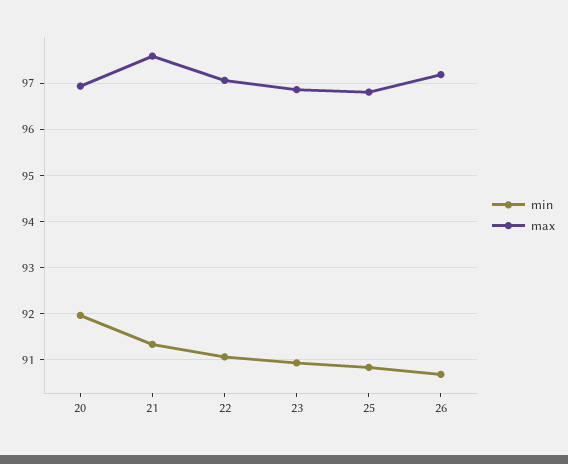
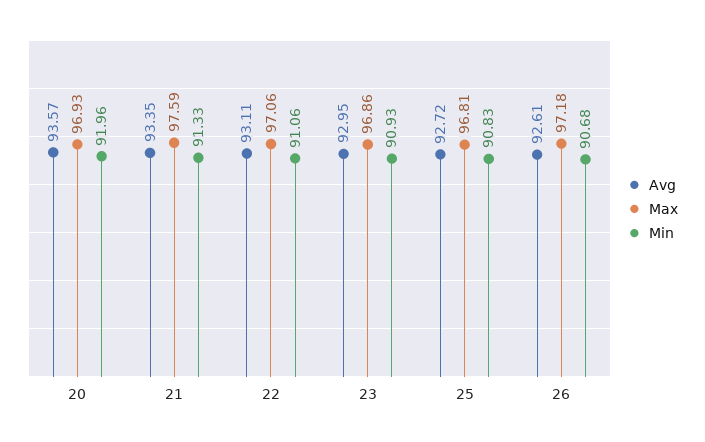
Avg, 20: none -> 93.57
Avg, 21: none -> 93.35
Avg, 22: none -> 93.11
Avg, 23: none -> 92.95
Avg, 25: none -> 92.72
Avg, 26: none -> 92.61

